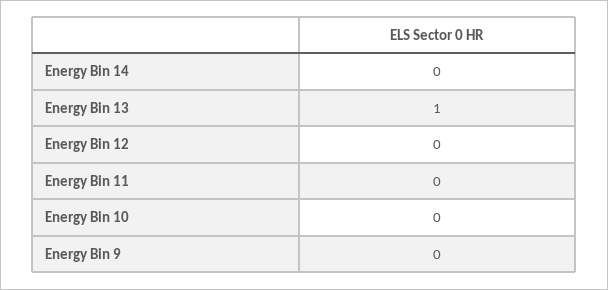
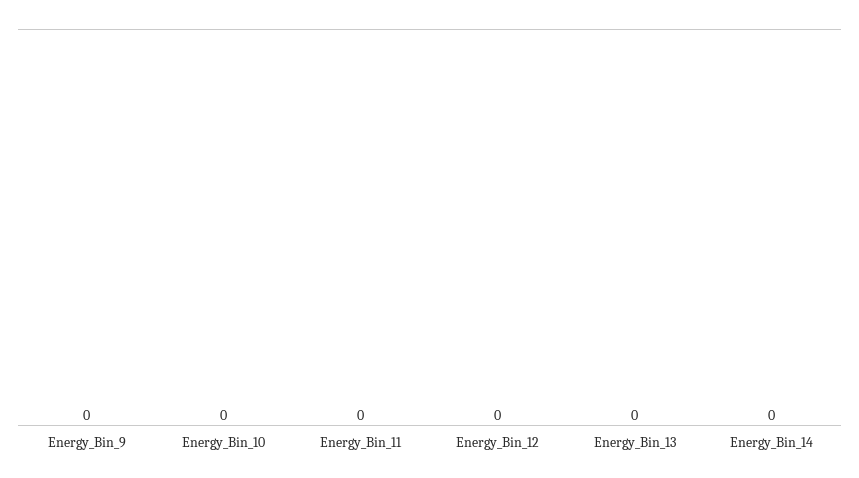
Energy Bin 13: 1 -> 0

